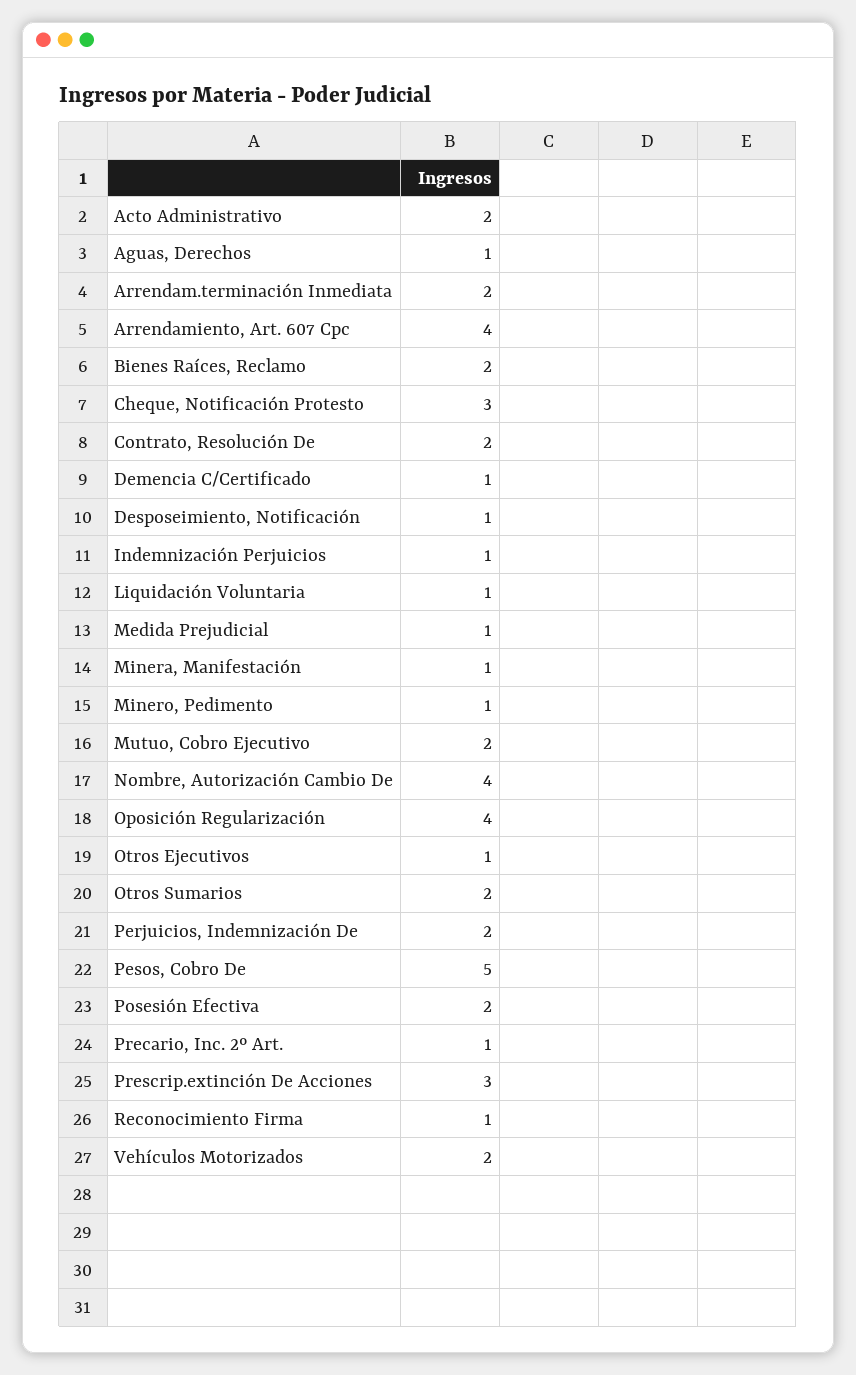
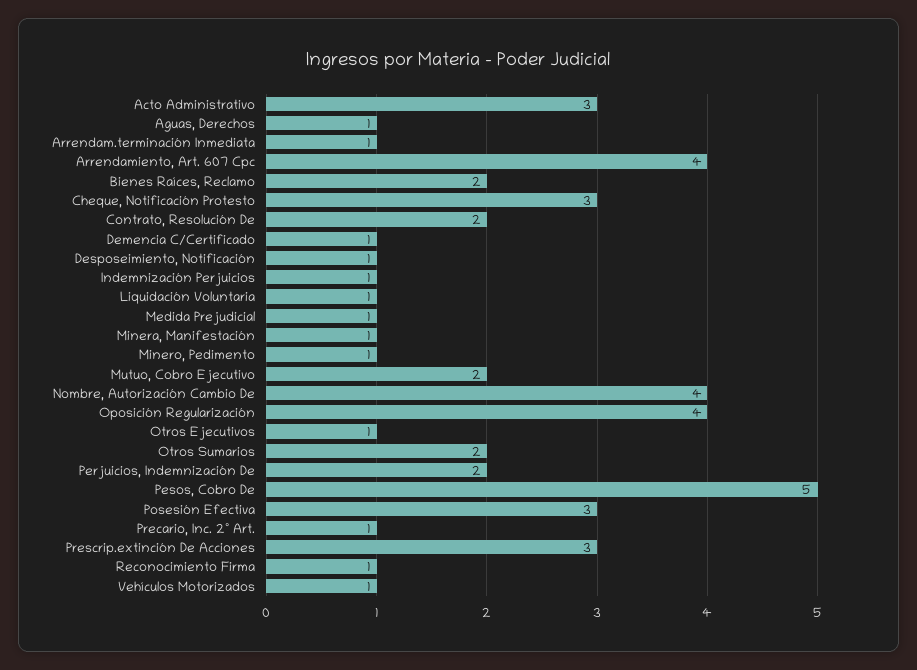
Acto Administrativo: 2 -> 3
Arrendam.terminación Inmediata: 2 -> 1
Posesión Efectiva: 2 -> 3
Vehículos Motorizados: 2 -> 1

